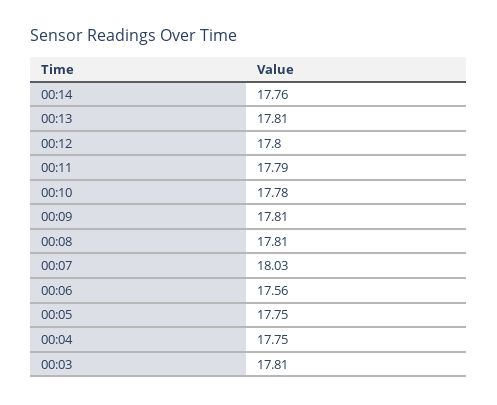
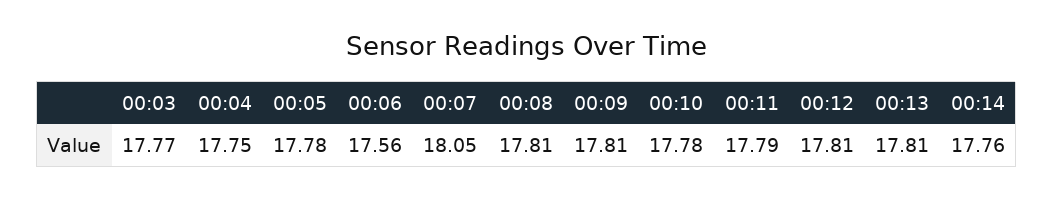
00:12: 17.8 -> 17.81
00:07: 18.03 -> 18.05
00:05: 17.75 -> 17.78
00:03: 17.81 -> 17.77

